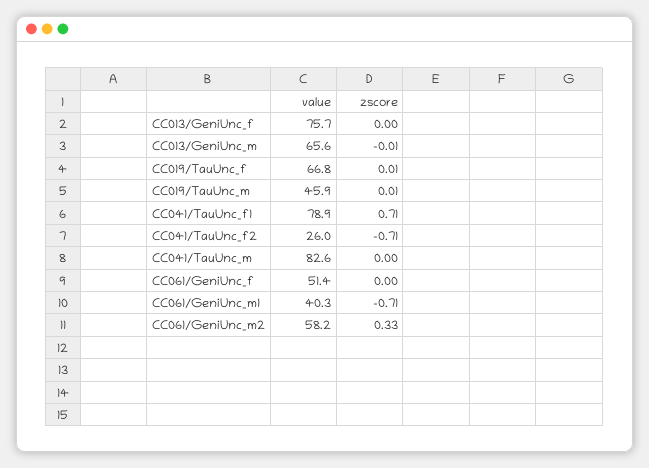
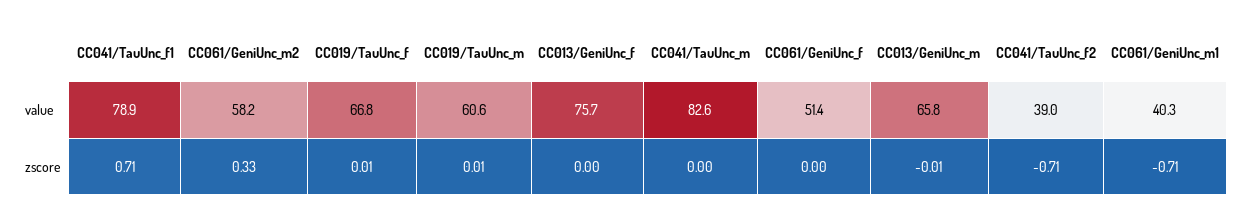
value, CC013/GeniUnc_m: 65.6 -> 65.8
value, CC019/TauUnc_m: 45.9 -> 60.6
value, CC041/TauUnc_f2: 26 -> 39

